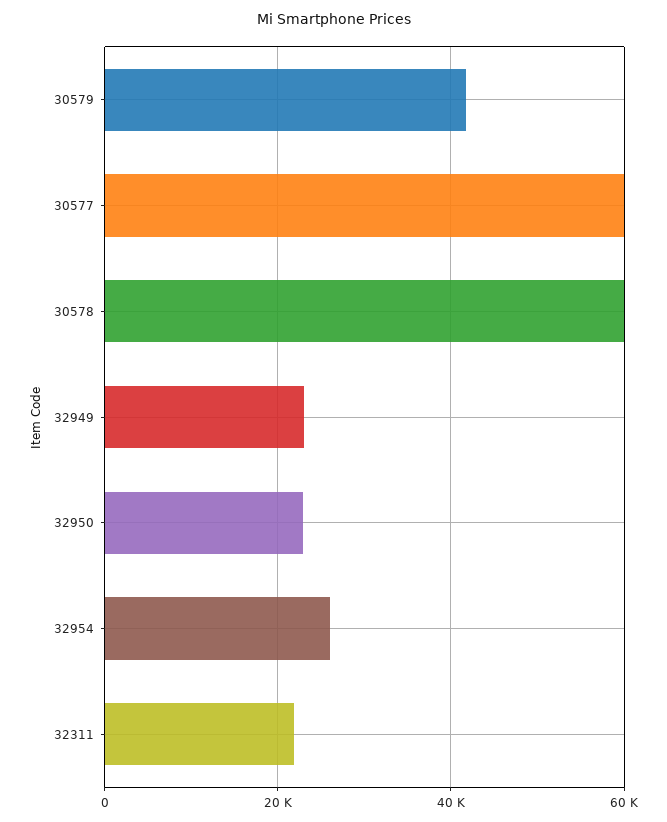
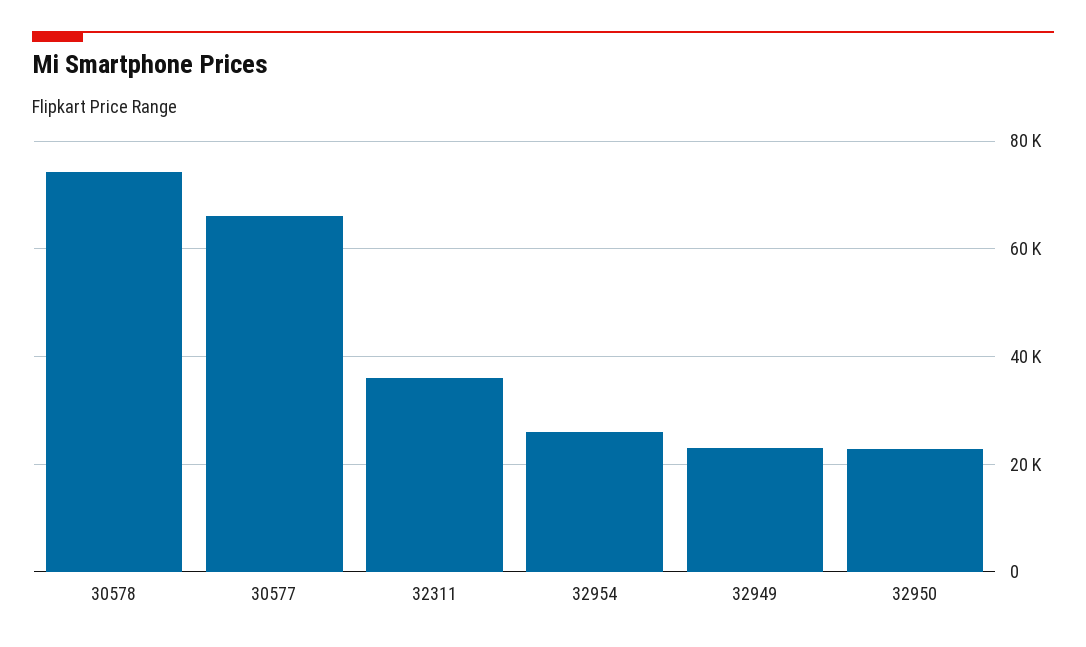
30579: 42000 -> none
30577: 60000 -> 66000
30578: 60000 -> 74000
32311: 22000 -> 36000

